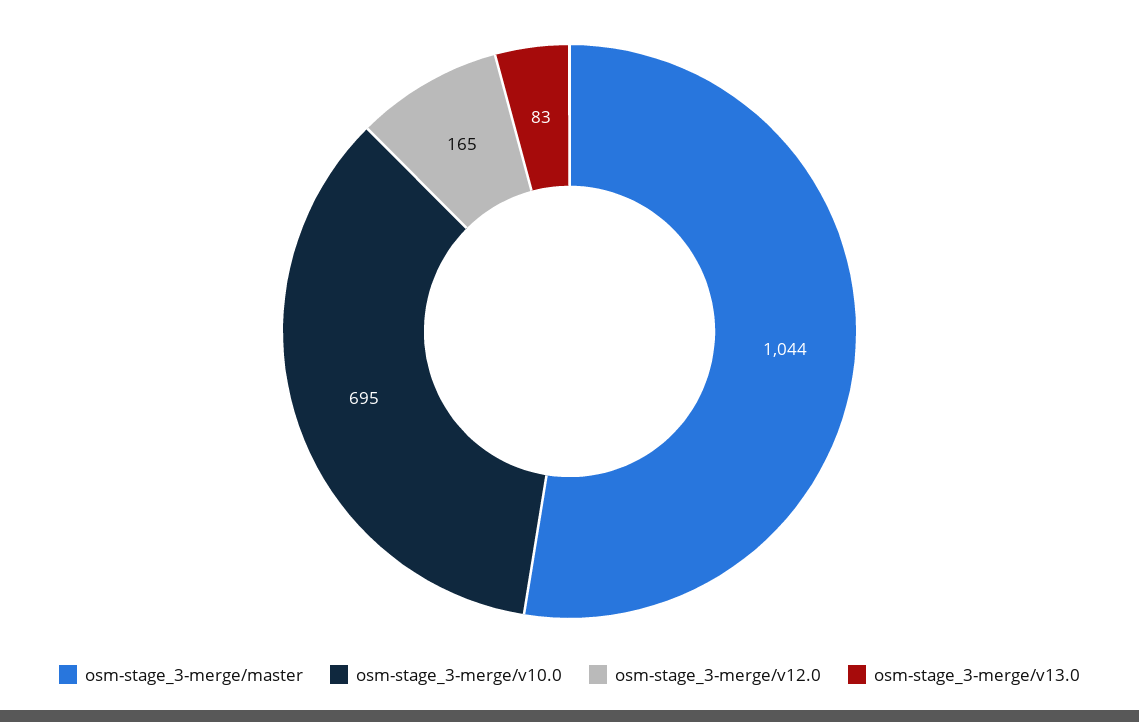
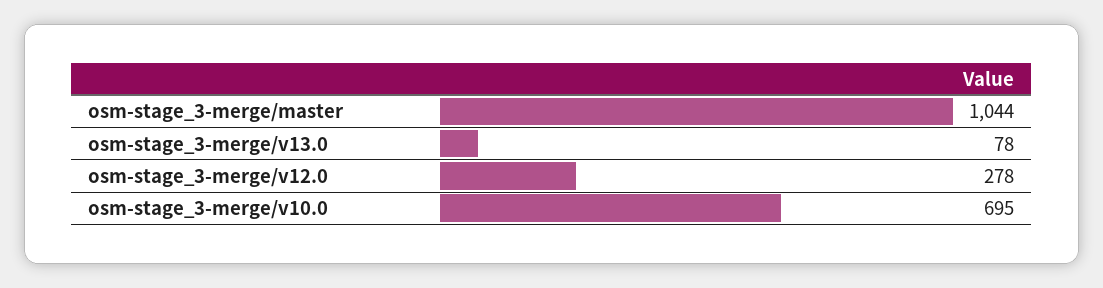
osm-stage_3-merge/v12.0: 165 -> 278
osm-stage_3-merge/v13.0: 83 -> 78

